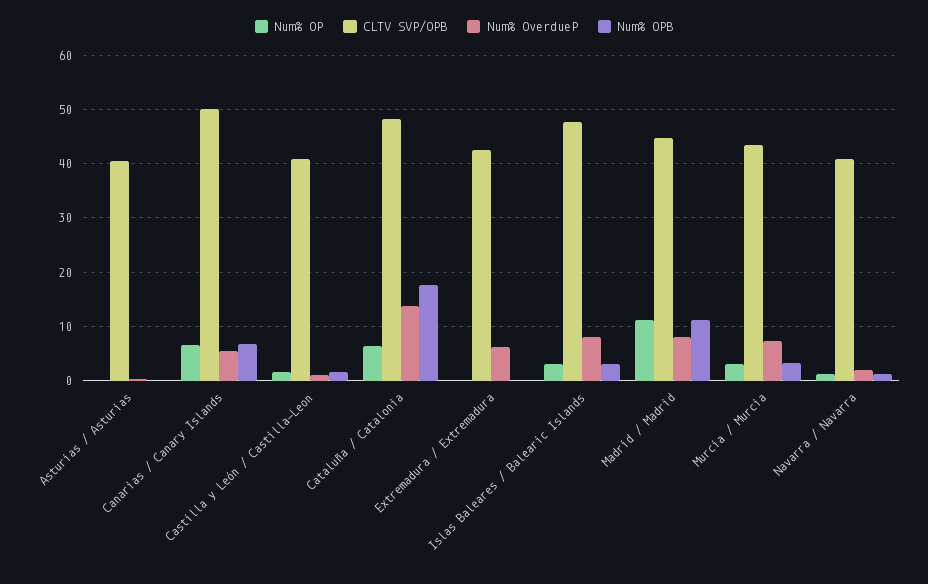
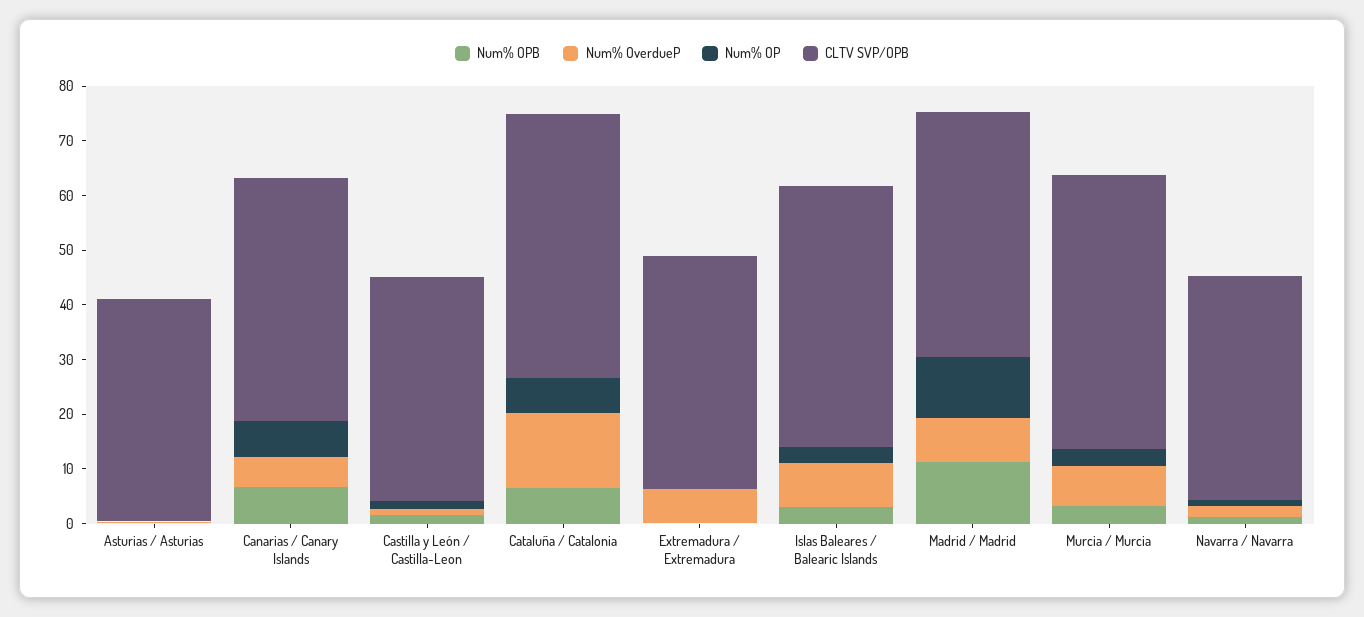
CLTV SVP/OPB, Canarias / Canary Islands: 50 -> 44
Num% OPB, Cataluña / Catalonia: 18 -> 6
CLTV SVP/OPB, Murcia / Murcia: 44 -> 50

